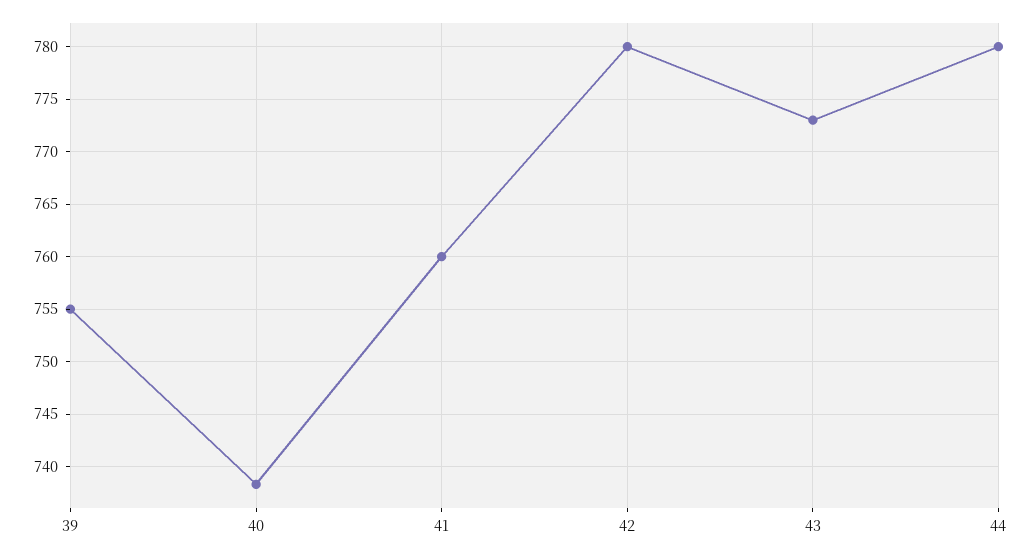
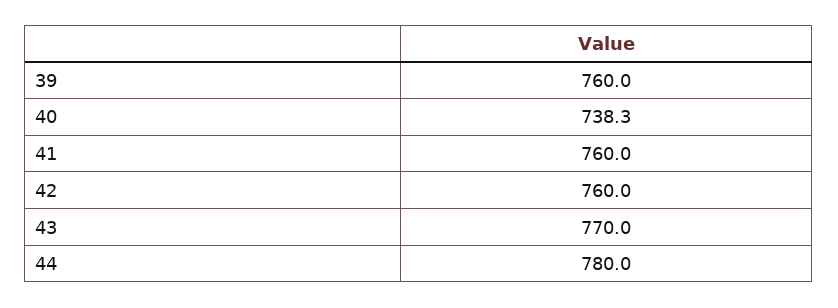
39: 755 -> 760
42: 780 -> 760
43: 773 -> 770

